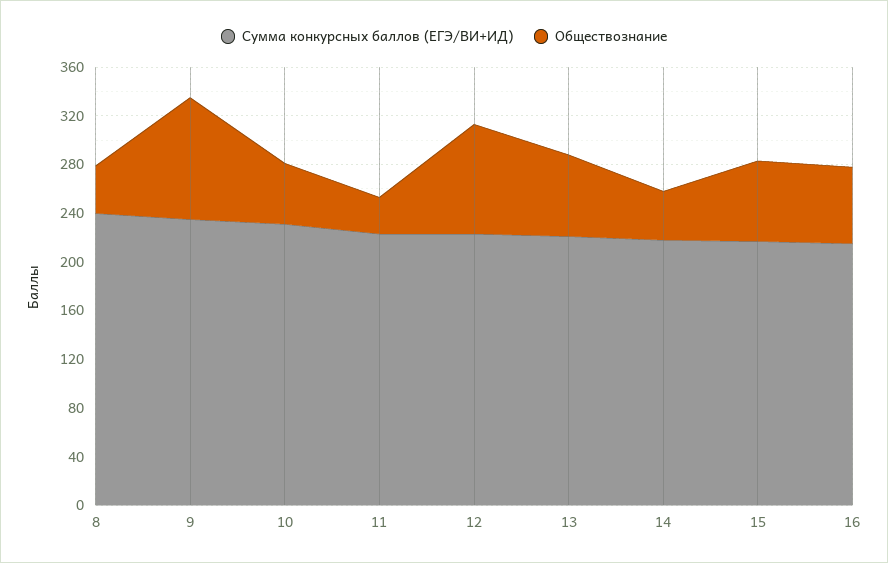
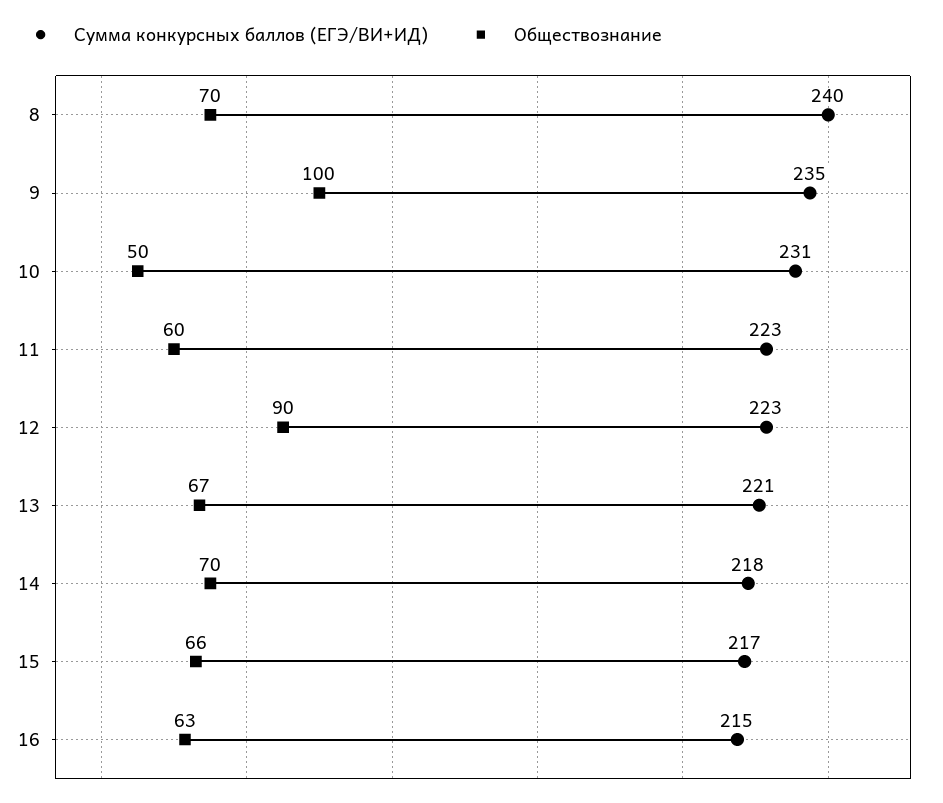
Обществознание, 8: 40 -> 70
Обществознание, 11: 30 -> 60
Обществознание, 14: 40 -> 70

